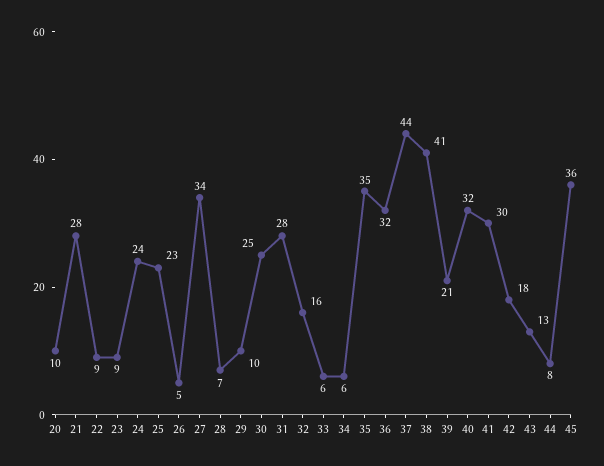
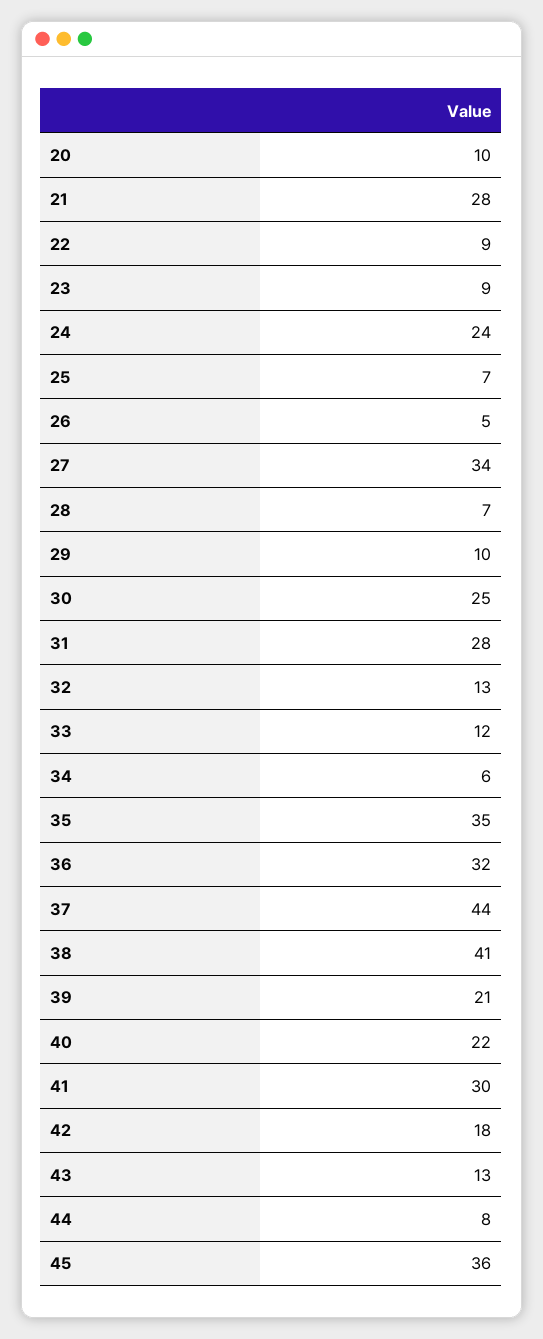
25: 23 -> 7
32: 16 -> 13
33: 6 -> 12
40: 32 -> 22

